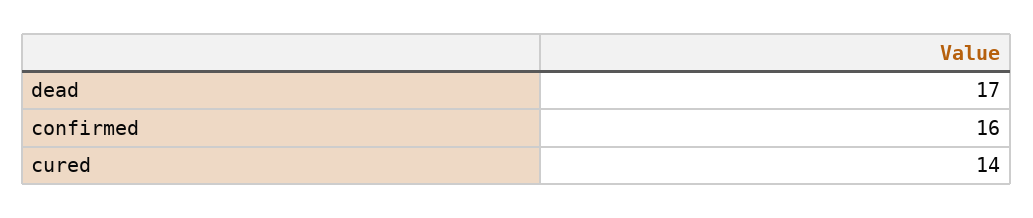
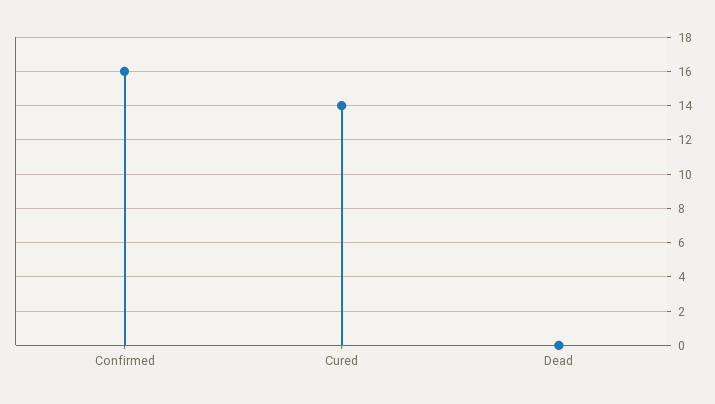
dead: 17 -> 0

